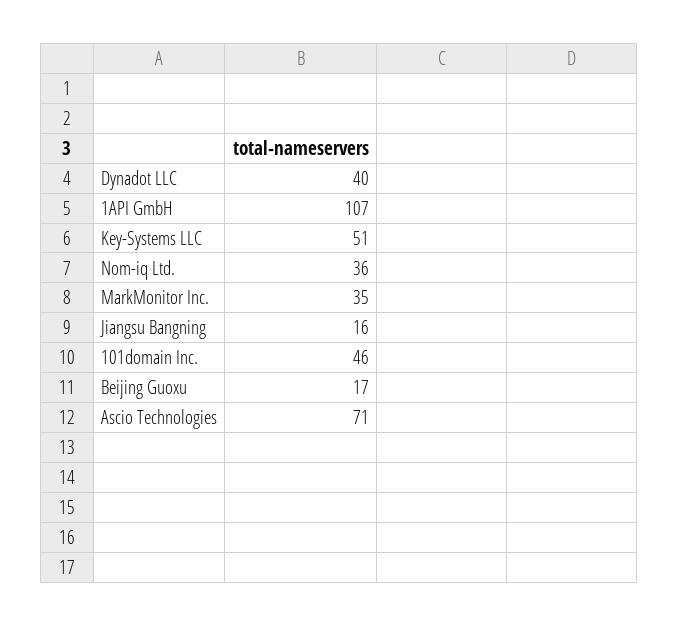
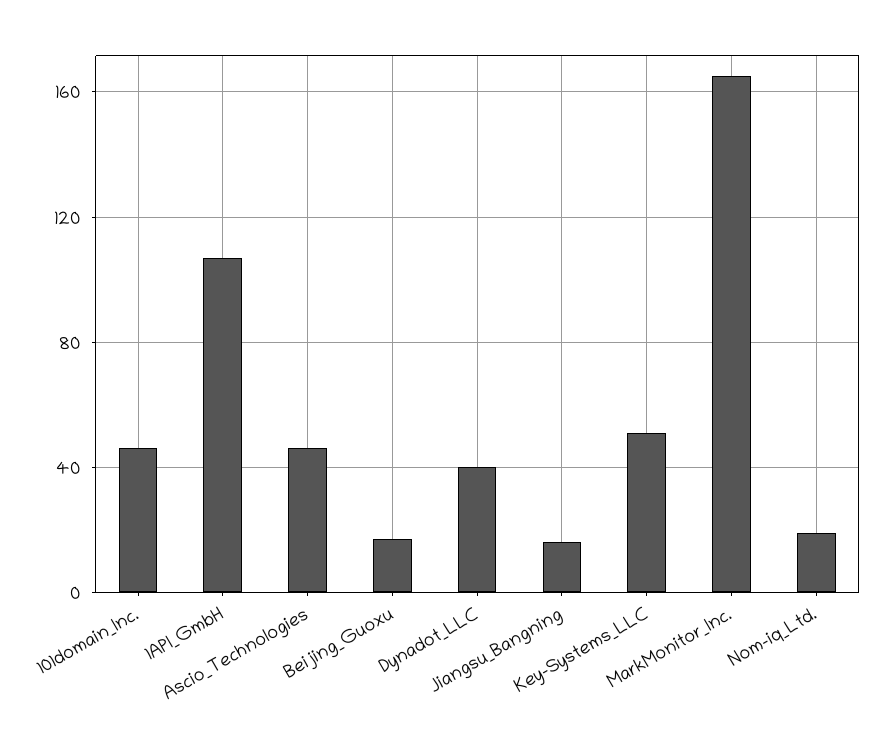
Nom-iq Ltd.: 36 -> 20
MarkMonitor Inc.: 35 -> 165
Ascio Technologies: 71 -> 45

